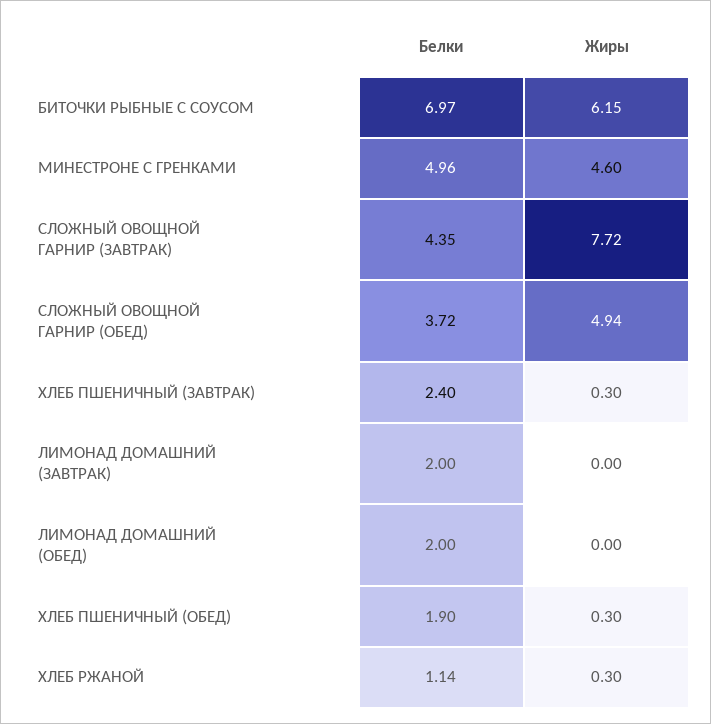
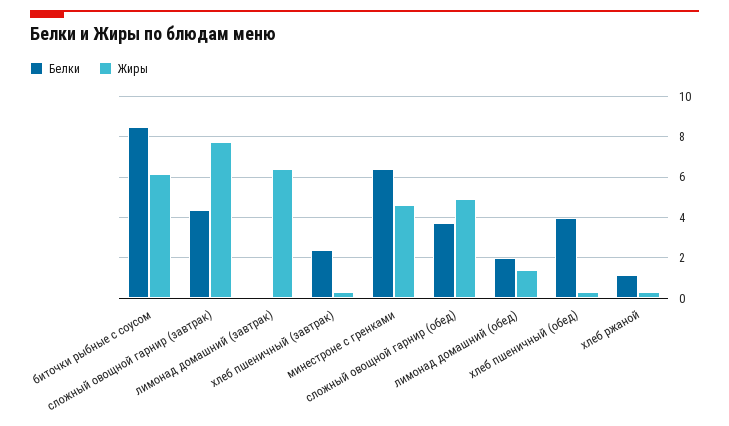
Белки, БИТОЧКИ РЫБНЫЕ С СОУСОМ: 6.97 -> 8.5
Белки, МИНЕСТРОНЕ С ГРЕНКАМИ: 4.96 -> 6.5
Белки, ЛИМОНАД ДОМАШНИЙ (ЗАВТРАК): 2 -> 0
Жиры, ЛИМОНАД ДОМАШНИЙ (ЗАВТРАК): 0 -> 6.5
Жиры, ЛИМОНАД ДОМАШНИЙ (ОБЕД): 0 -> 1.5
Белки, ХЛЕБ ПШЕНИЧНЫЙ (ОБЕД): 1.9 -> 4

